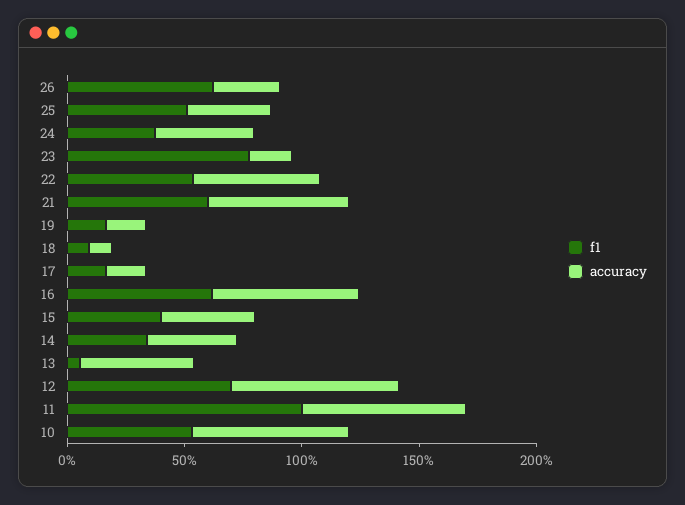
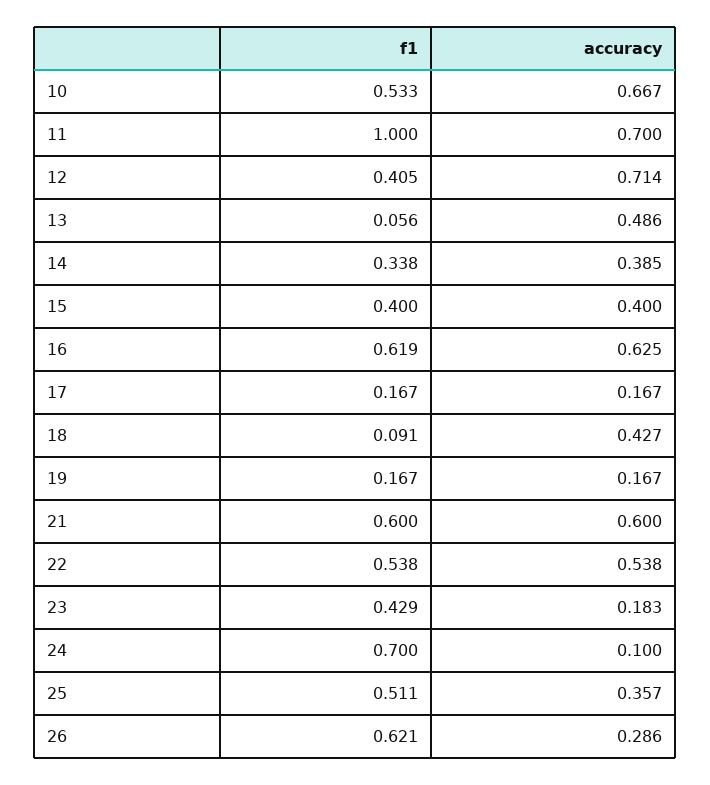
f1, 24: 0.4 -> 0.7
accuracy, 24: 0.4 -> 0.1
f1, 23: 0.8 -> 0.429
accuracy, 18: 0.1 -> 0.427
f1, 12: 0.7 -> 0.405

